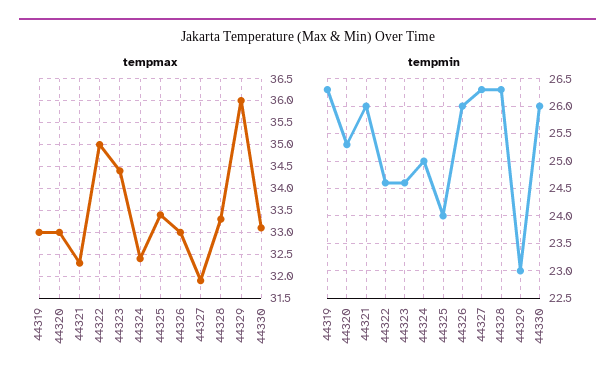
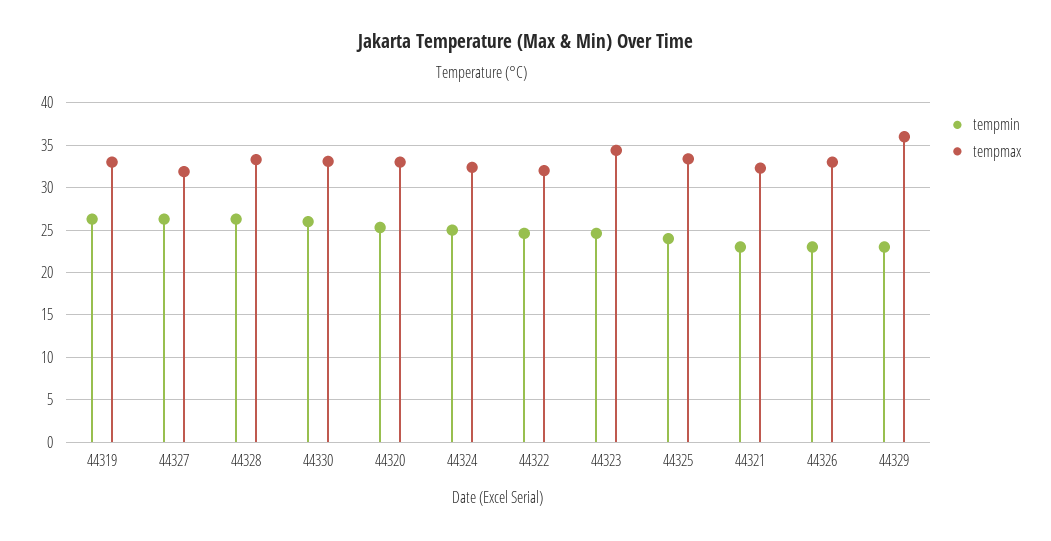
tempmax, 44322: 35 -> 32
tempmin, 44321: 26 -> 23
tempmin, 44326: 26 -> 23

